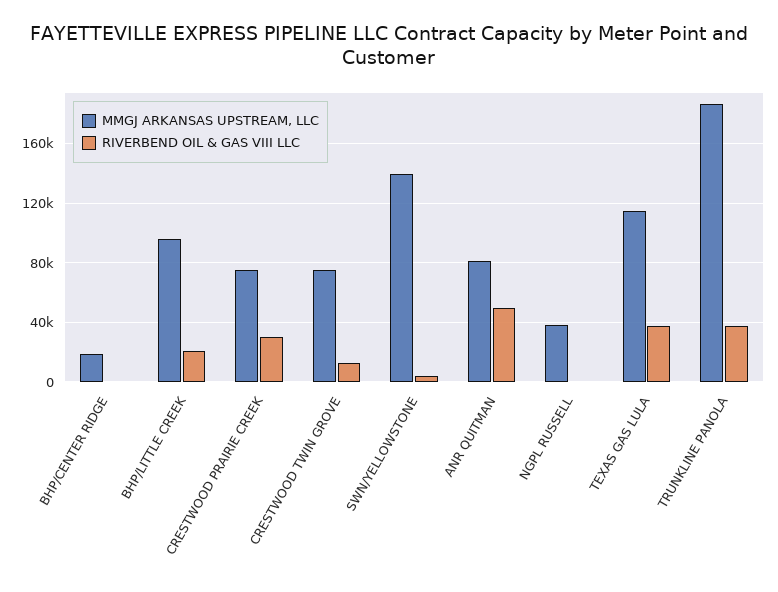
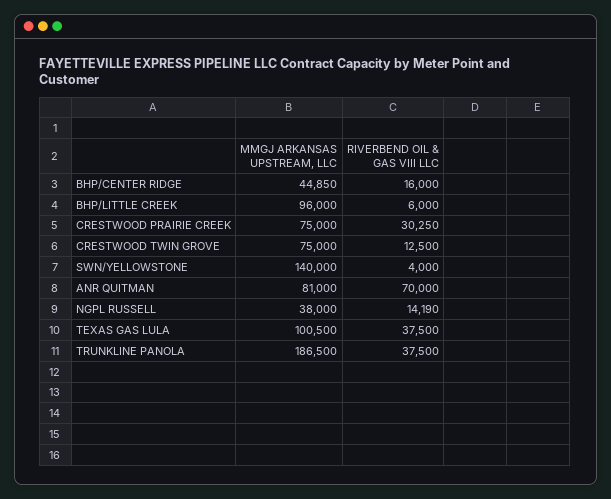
MMGJ ARKANSAS UPSTREAM, LLC, BHP/CENTER RIDGE: 20000 -> 44850
RIVERBEND OIL & GAS VIII LLC, BHP/CENTER RIDGE: 0 -> 16000
RIVERBEND OIL & GAS VIII LLC, BHP/LITTLE CREEK: 20000 -> 6000
RIVERBEND OIL & GAS VIII LLC, ANR QUITMAN: 50000 -> 70000
RIVERBEND OIL & GAS VIII LLC, NGPL RUSSELL: 0 -> 14190
MMGJ ARKANSAS UPSTREAM, LLC, TEXAS GAS LULA: 115000 -> 100500

